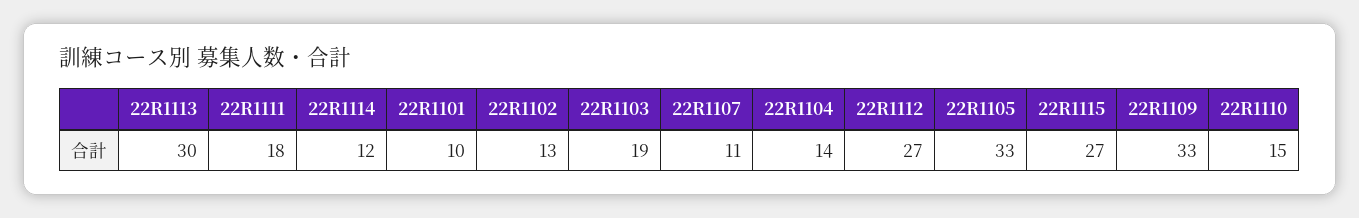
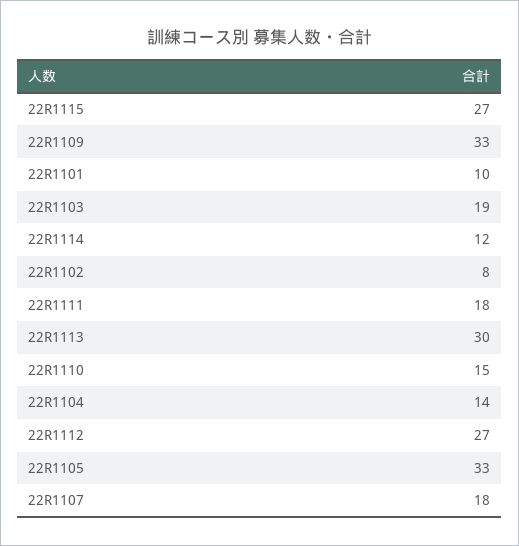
22R1102: 13 -> 8
22R1107: 11 -> 18

